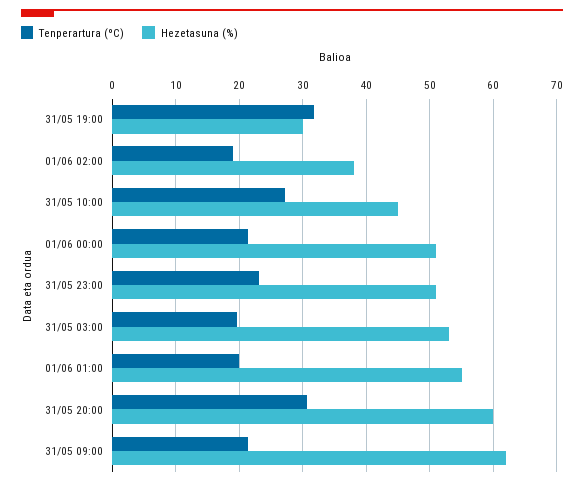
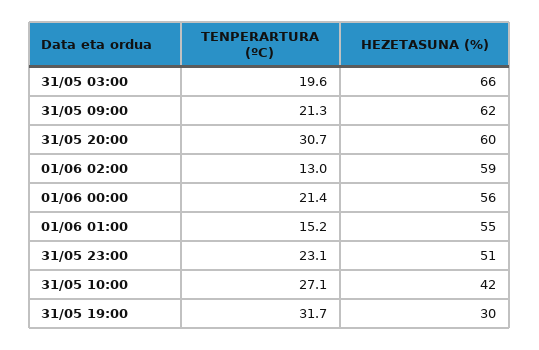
Tenperartura (ºC), 01/06 02:00: 19 -> 13
Hezetasuna (%), 01/06 02:00: 38 -> 59
Hezetasuna (%), 31/05 10:00: 45 -> 42
Hezetasuna (%), 01/06 00:00: 51 -> 56
Hezetasuna (%), 31/05 03:00: 53 -> 66
Tenperartura (ºC), 01/06 01:00: 20 -> 15.2

